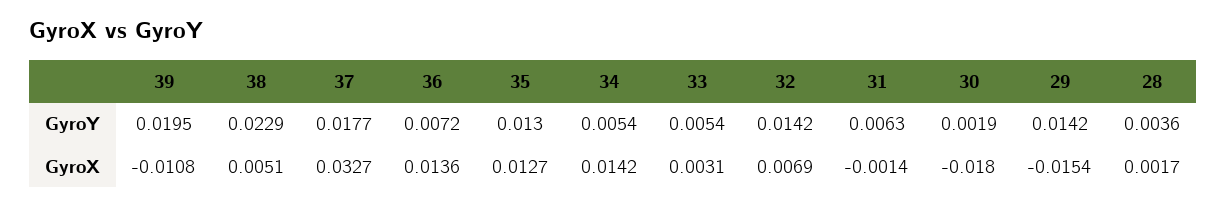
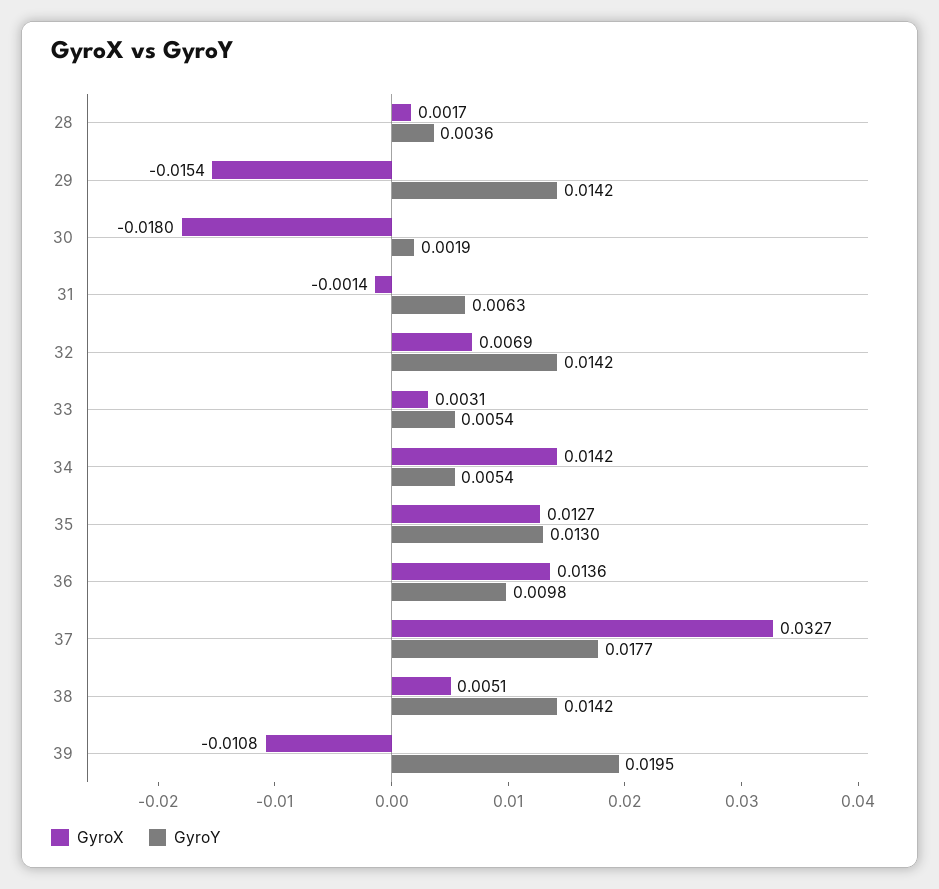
GyroY, 38: 0.0229 -> 0.0142
GyroY, 36: 0.0072 -> 0.0098

